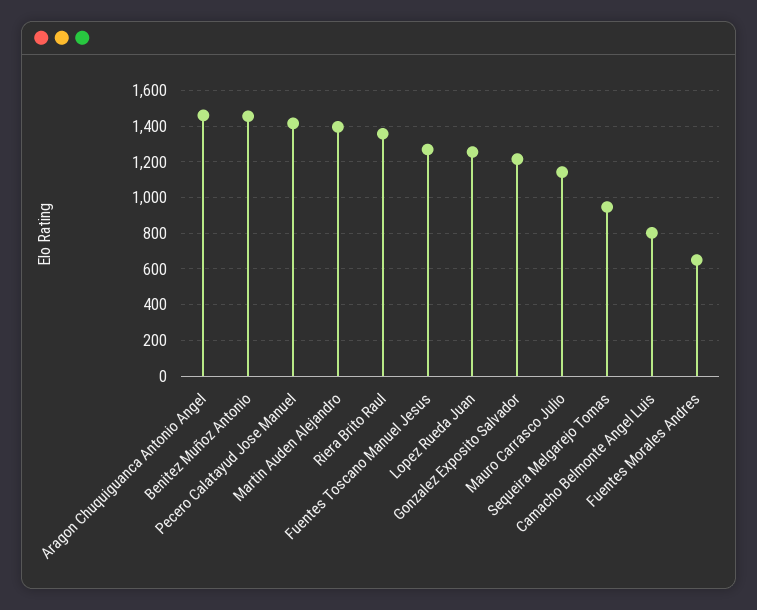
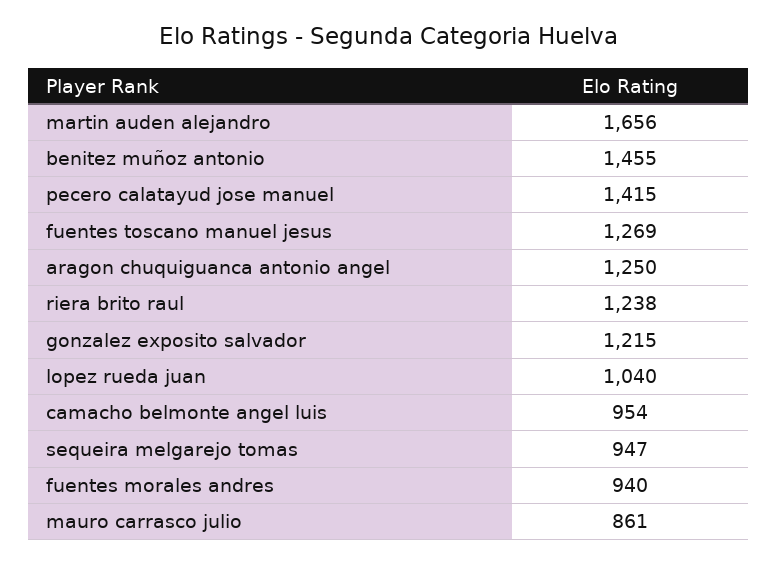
Aragon Chuquiguanca Antonio Angel: 1450 -> 1250
Martin Auden Alejandro: 1400 -> 1656
Riera Brito Raul: 1350 -> 1238
Lopez Rueda Juan: 1250 -> 1040
Mauro Carrasco Julio: 1150 -> 861
Camacho Belmonte Angel Luis: 800 -> 954
Fuentes Morales Andres: 650 -> 940

